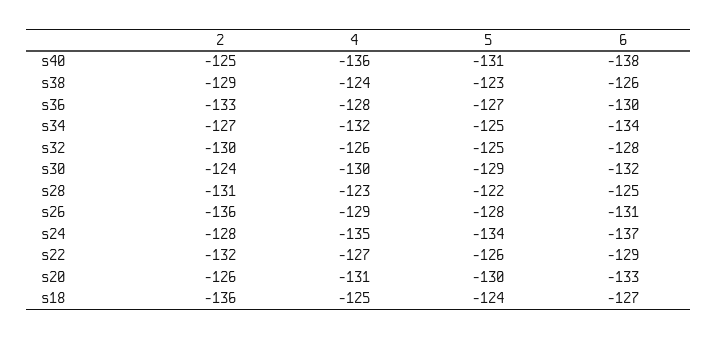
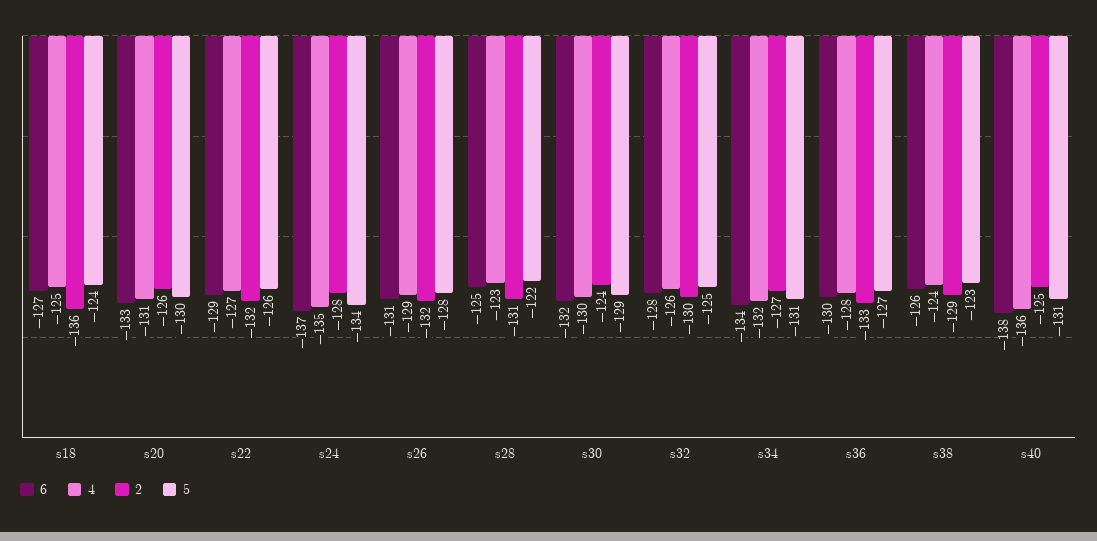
5, s34: -125 -> -131
2, s26: -136 -> -132

